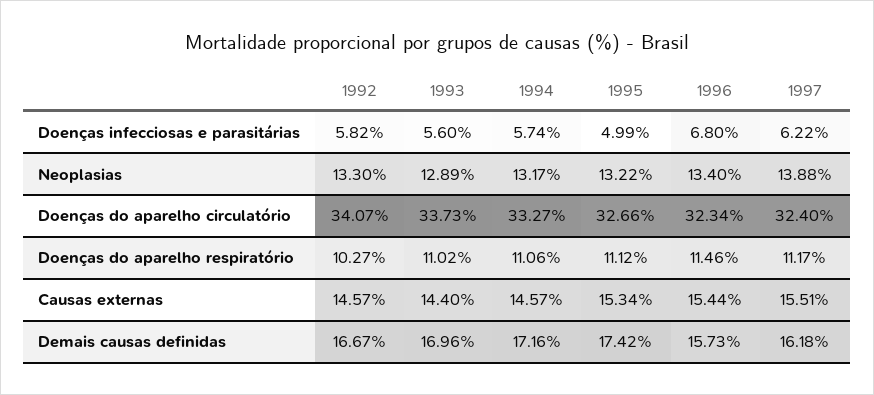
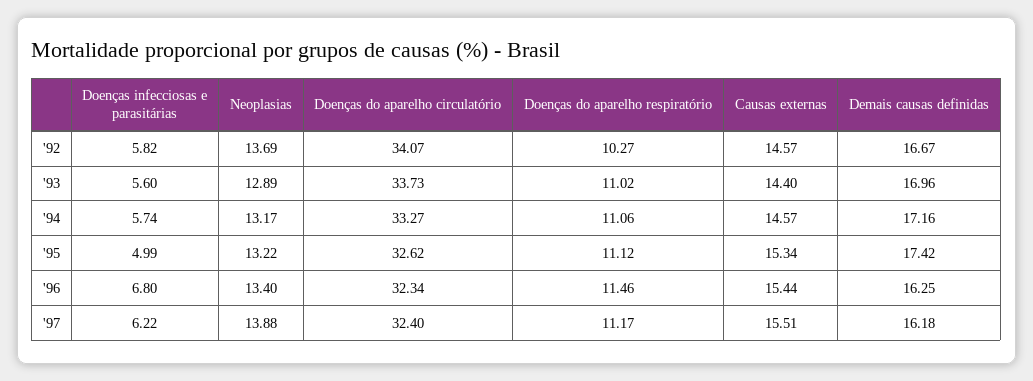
1992, Neoplasias: 13.3 -> 13.69
1995, Doenças do aparelho circulatório: 32.66 -> 32.62
1996, Demais causas definidas: 15.73 -> 16.25

